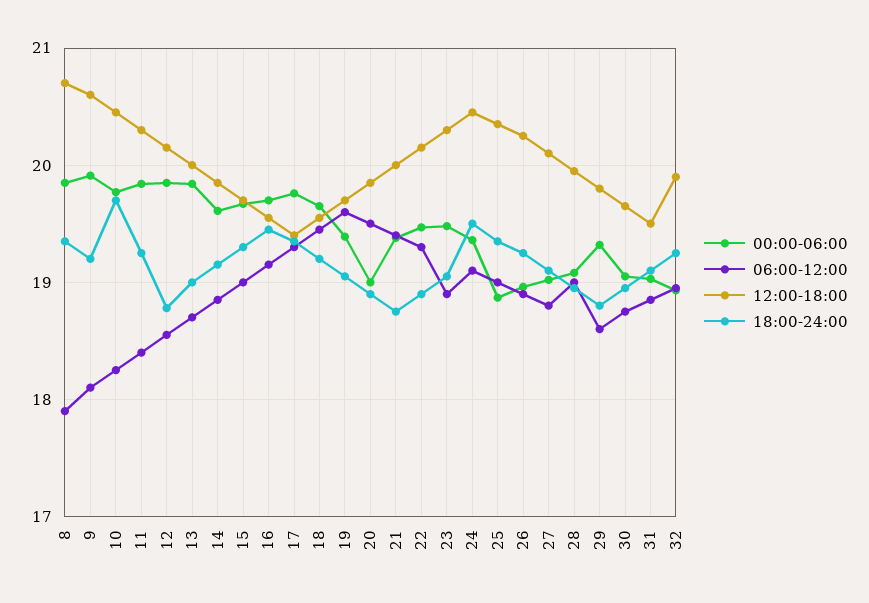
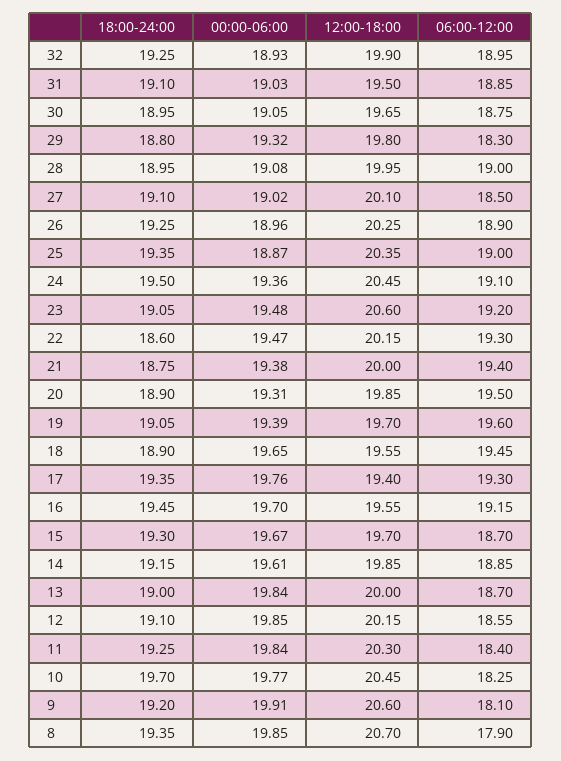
18:00-24:00, 12: 18.8 -> 19.1
06:00-12:00, 15: 19 -> 18.7
18:00-24:00, 18: 19.2 -> 18.9
00:00-06:00, 20: 19 -> 19.31
18:00-24:00, 22: 18.9 -> 18.6
06:00-12:00, 23: 18.9 -> 19.2
12:00-18:00, 23: 20.3 -> 20.6
06:00-12:00, 27: 18.8 -> 18.5
06:00-12:00, 29: 18.6 -> 18.3

